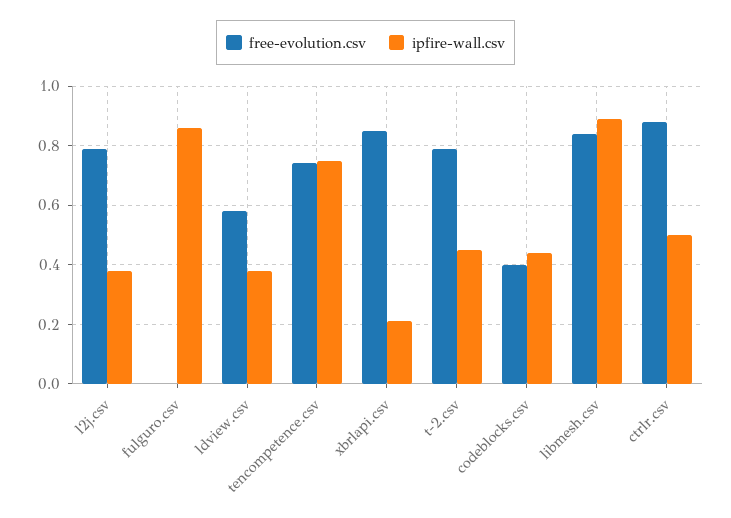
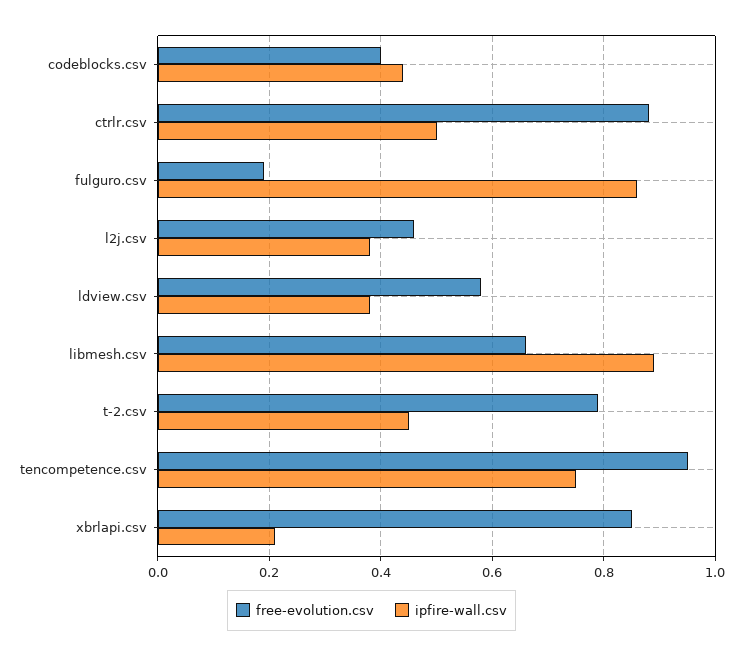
free-evolution.csv, l2j.csv: 0.8 -> 0.45
free-evolution.csv, fulguro.csv: 0 -> 0.2
free-evolution.csv, tencompetence.csv: 0.75 -> 0.95
free-evolution.csv, libmesh.csv: 0.85 -> 0.65

